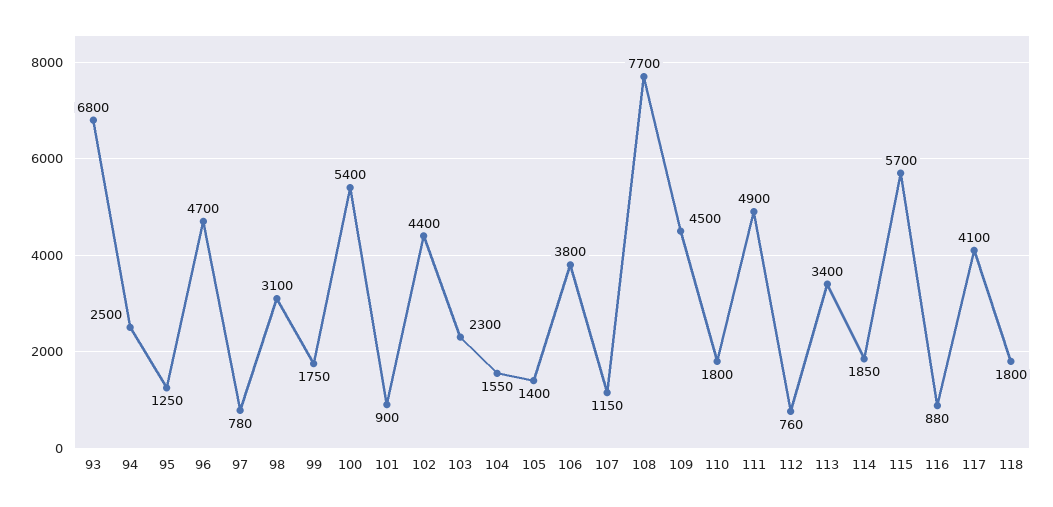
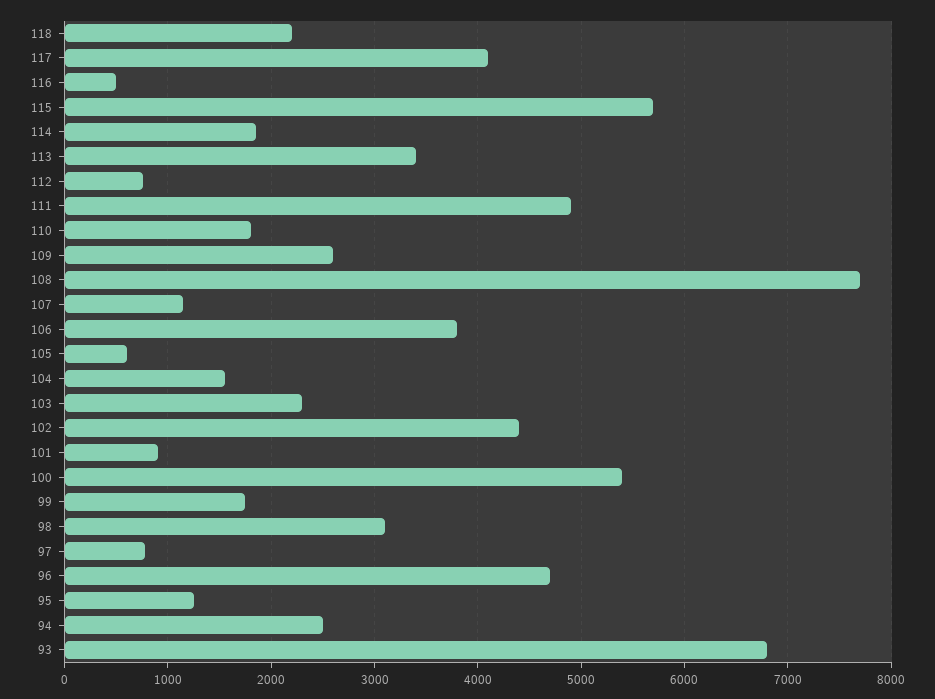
105: 1400 -> 600
109: 4500 -> 2600
116: 880 -> 500
118: 1800 -> 2200

